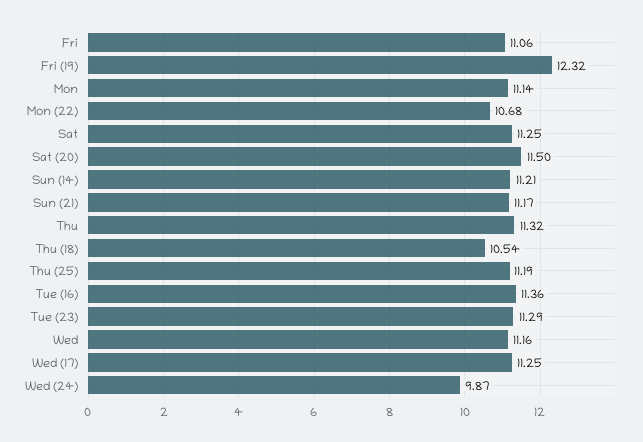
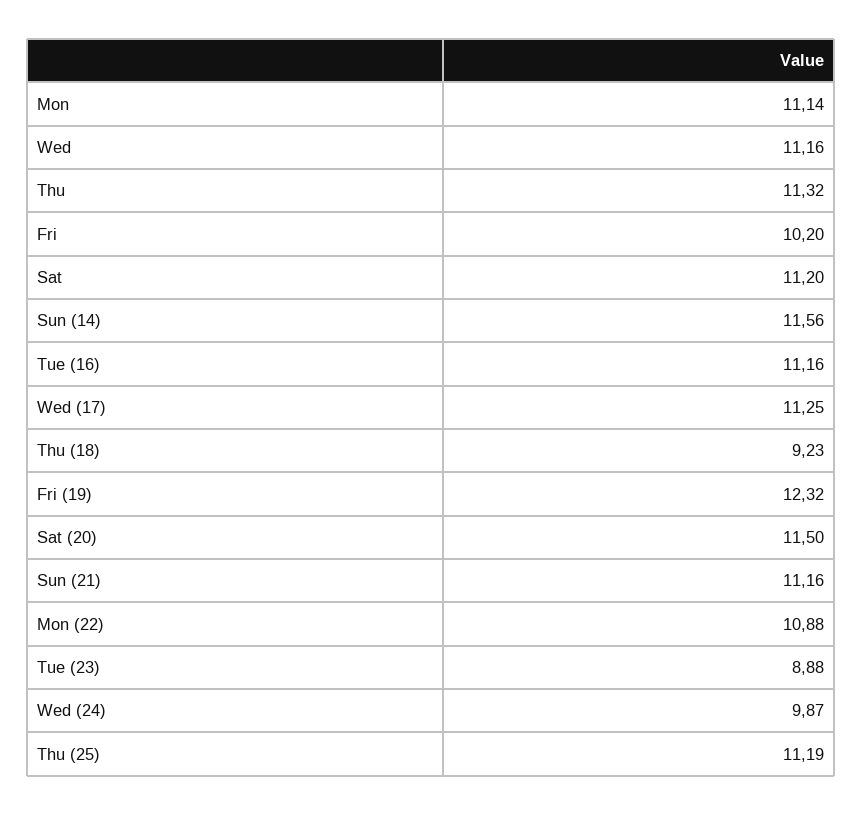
Fri: 11.06 -> 10.2
Mon (22): 10.68 -> 10.88
Sat: 11.25 -> 11.2
Sun (14): 11.21 -> 11.56
Sun (21): 11.17 -> 11.16
Thu (18): 10.54 -> 9.23
Tue (16): 11.36 -> 11.16
Tue (23): 11.29 -> 8.88

